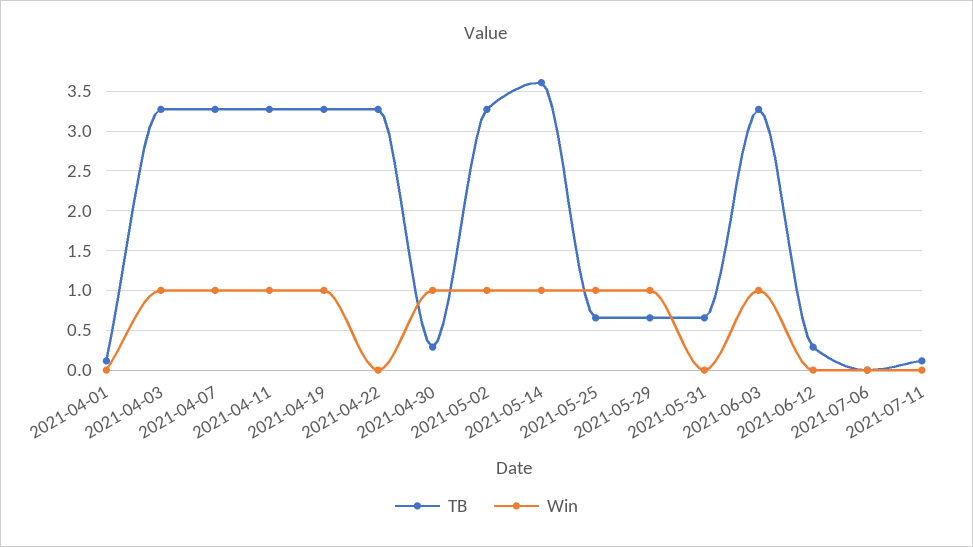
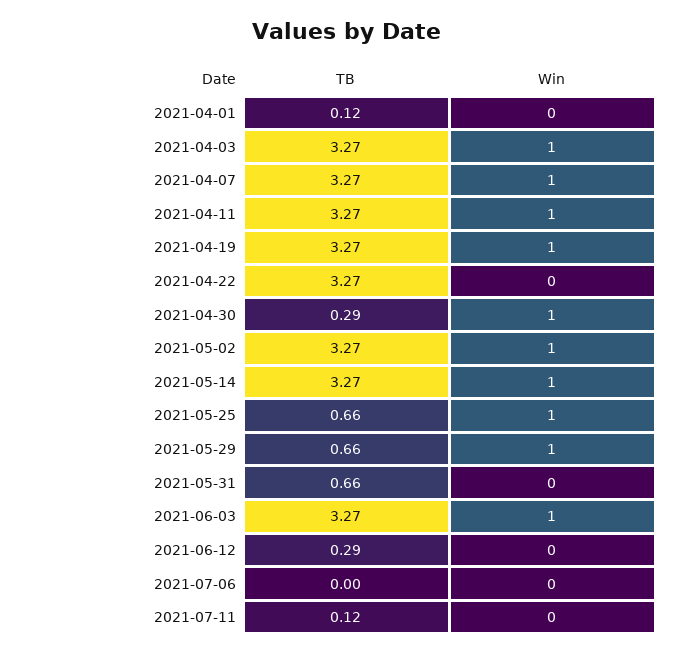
TB, 2021-05-14: 3.6 -> 3.27

